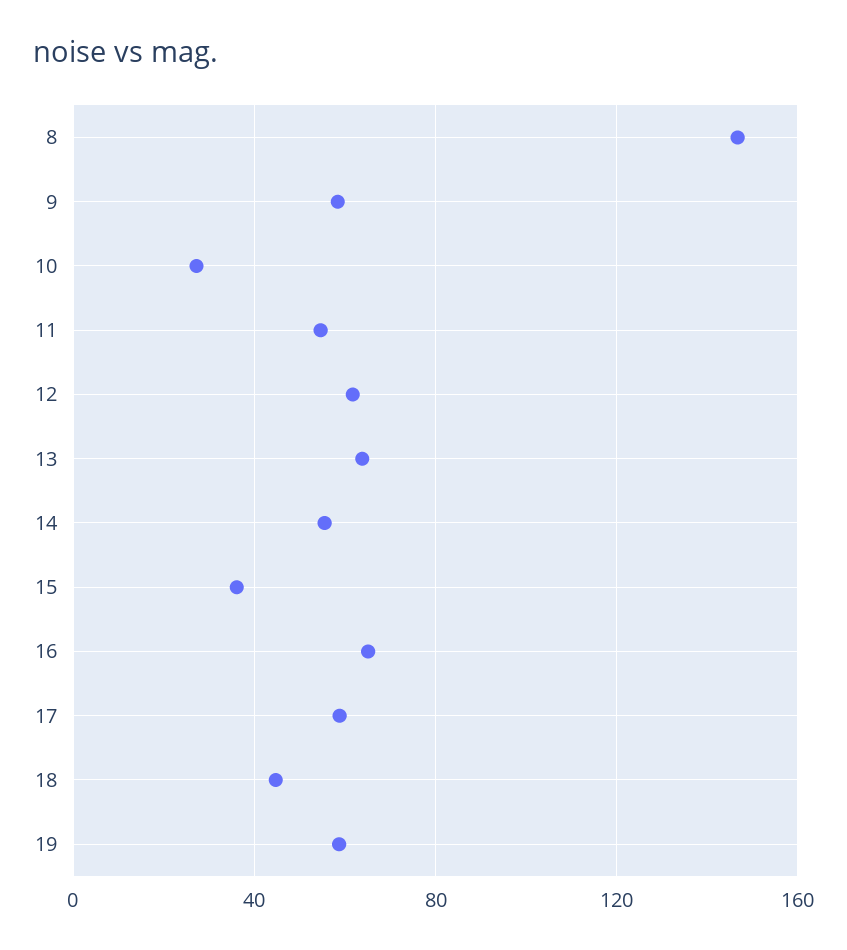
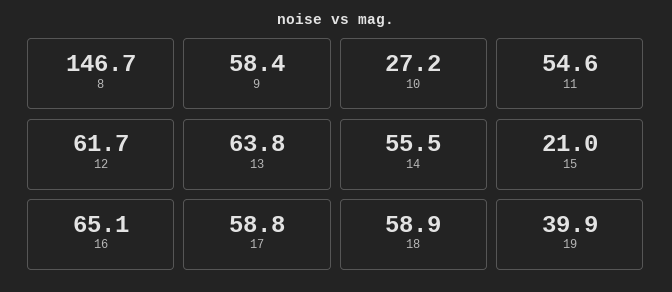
15: 35 -> 21
18: 45 -> 58.9
19: 60 -> 39.9

